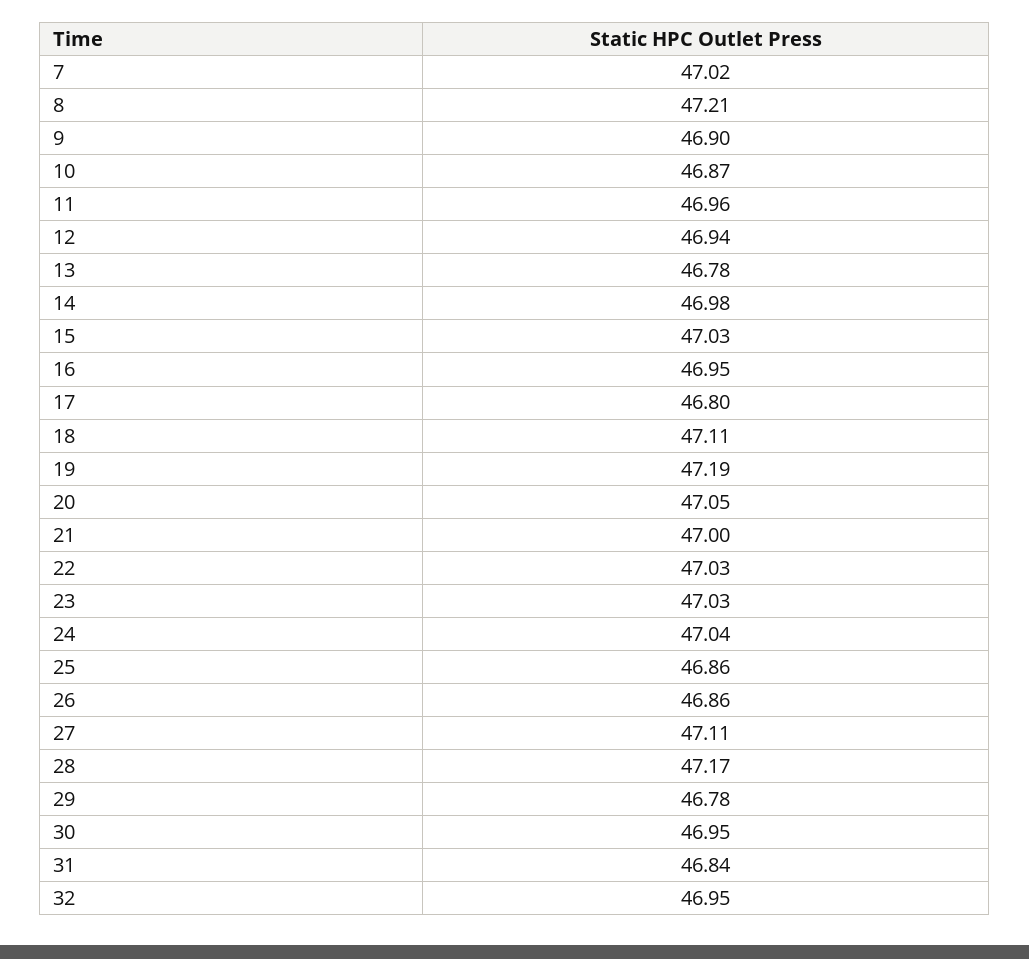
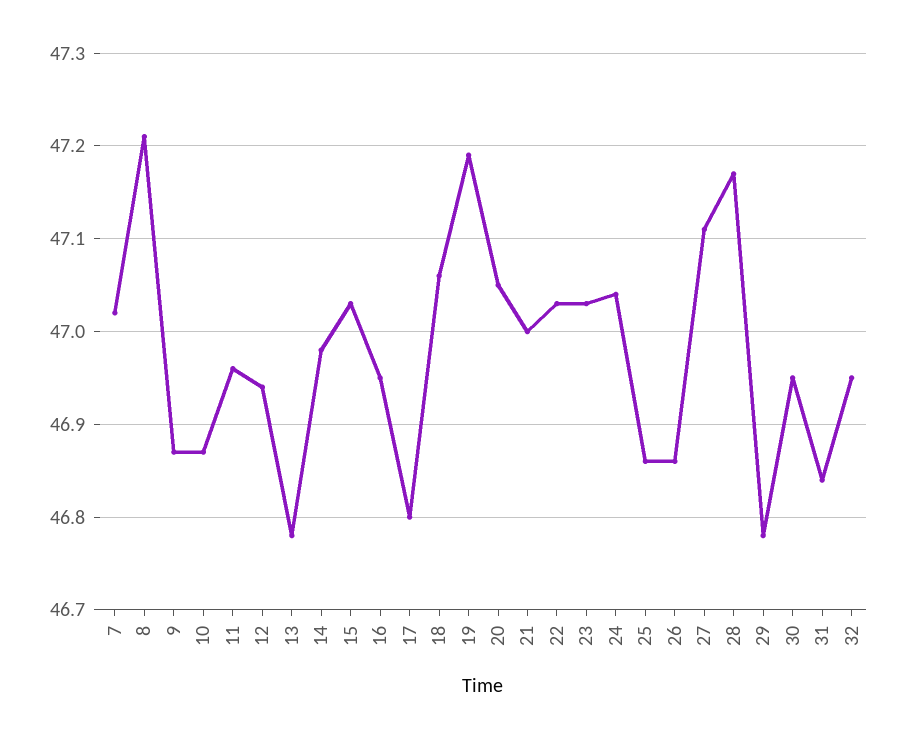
9: 46.9 -> 46.87
18: 47.11 -> 47.06

